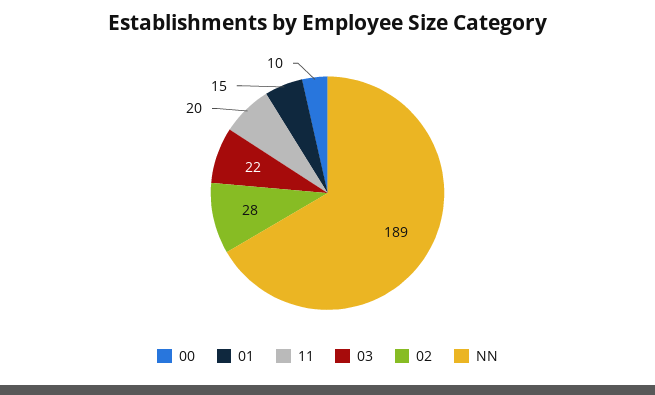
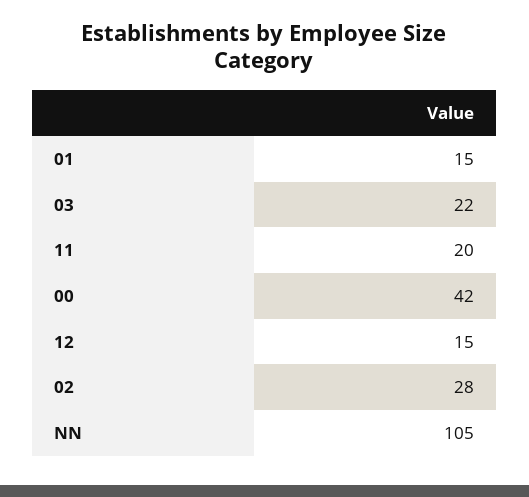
00: 10 -> 42
NN: 189 -> 105
12: none -> 15

